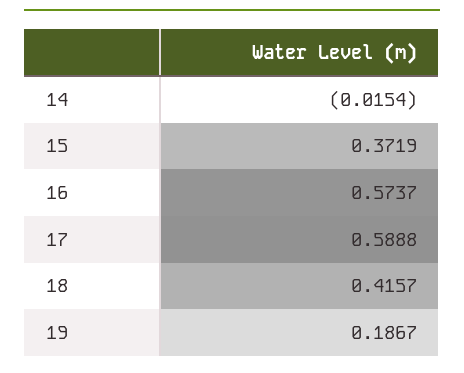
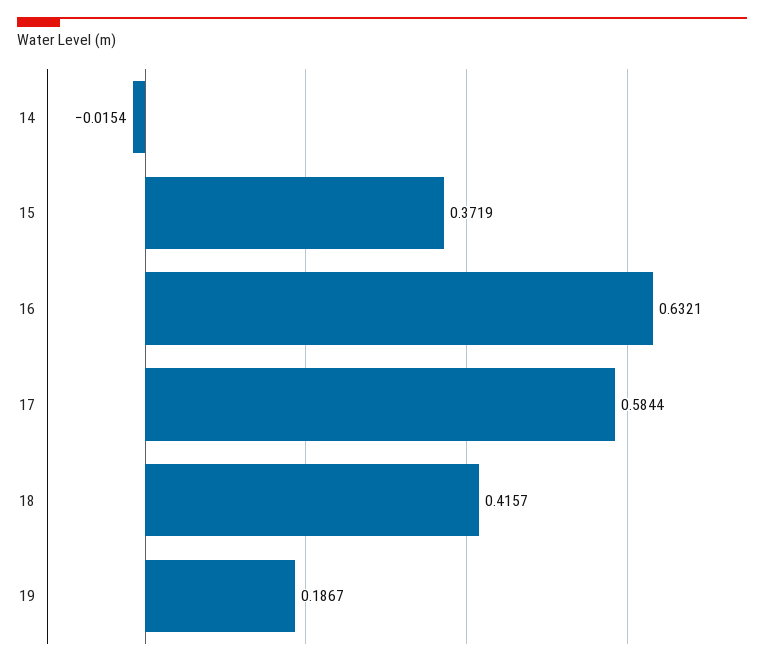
16: 0.5737 -> 0.6321
17: 0.5888 -> 0.5844

